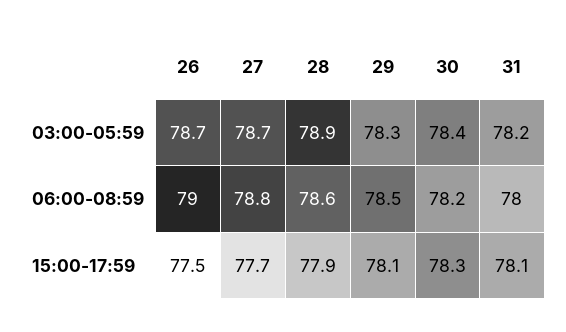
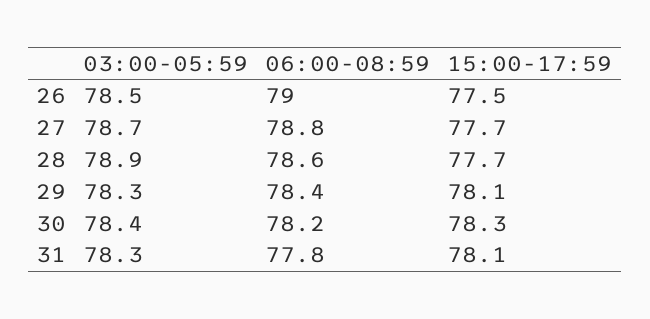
26, 03:00-05:59: 78.7 -> 78.5
31, 03:00-05:59: 78.2 -> 78.3
29, 06:00-08:59: 78.5 -> 78.4
31, 06:00-08:59: 78 -> 77.8
28, 15:00-17:59: 77.9 -> 77.7

